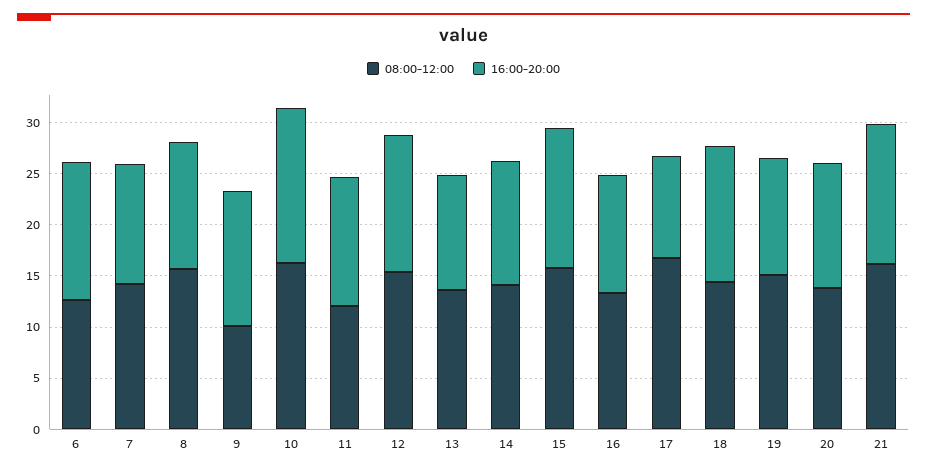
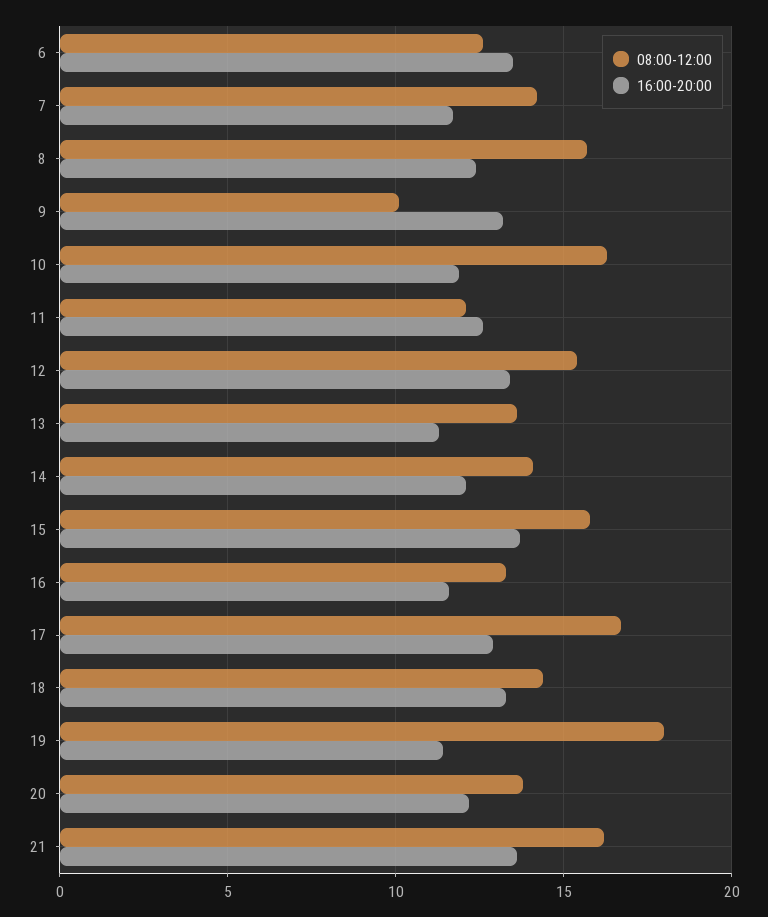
16:00-20:00, 10: 15 -> 12
16:00-20:00, 17: 10 -> 13
08:00-12:00, 19: 15 -> 18

